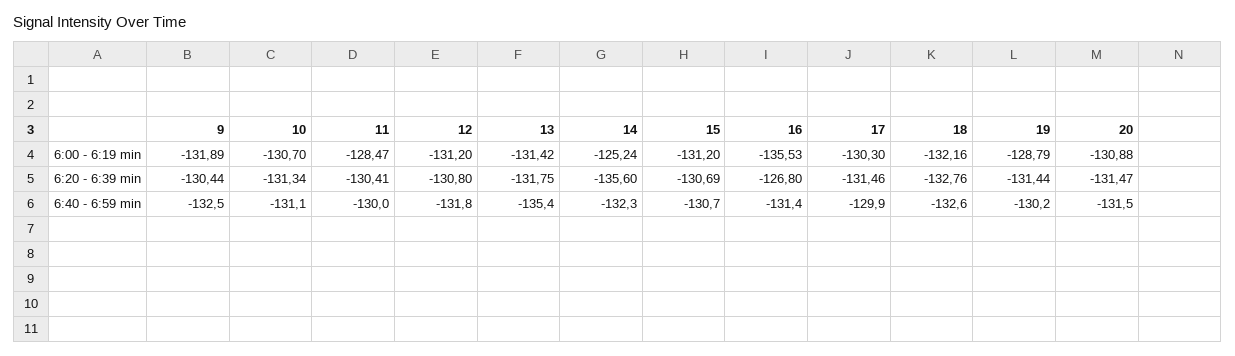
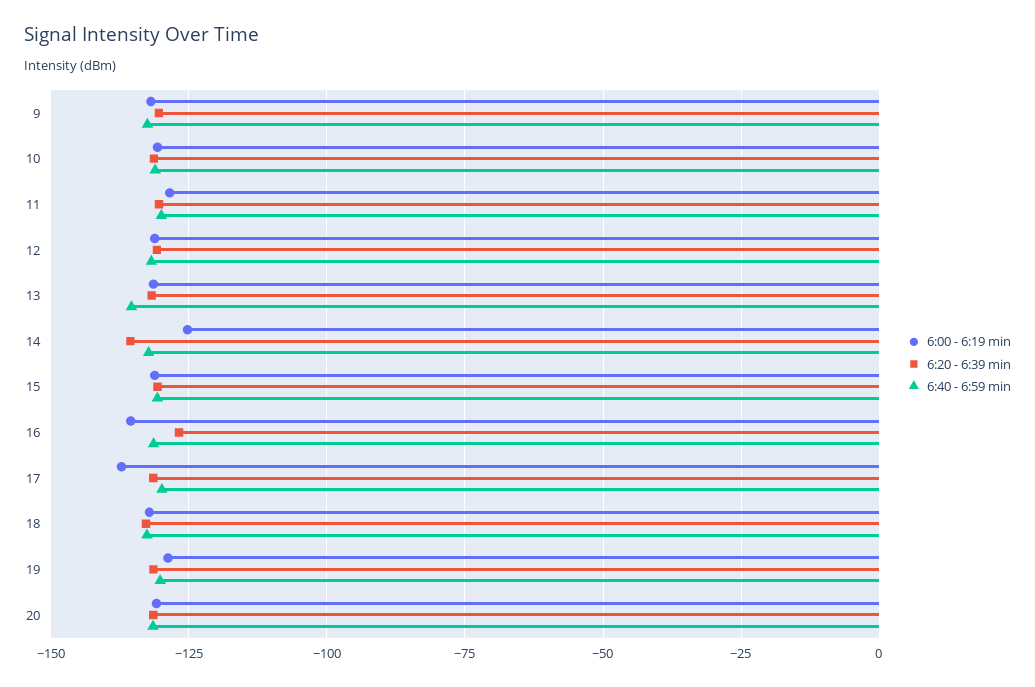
6:00 - 6:19 min, 17: -130.3 -> -137.5

